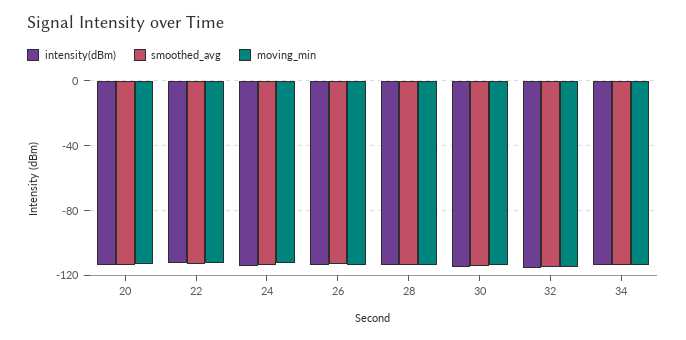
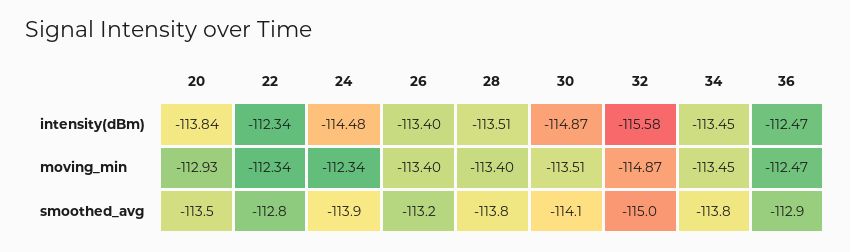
intensity(dBm), 36: none -> -112.47
moving_min, 36: none -> -112.47
smoothed_avg, 36: none -> -112.9

